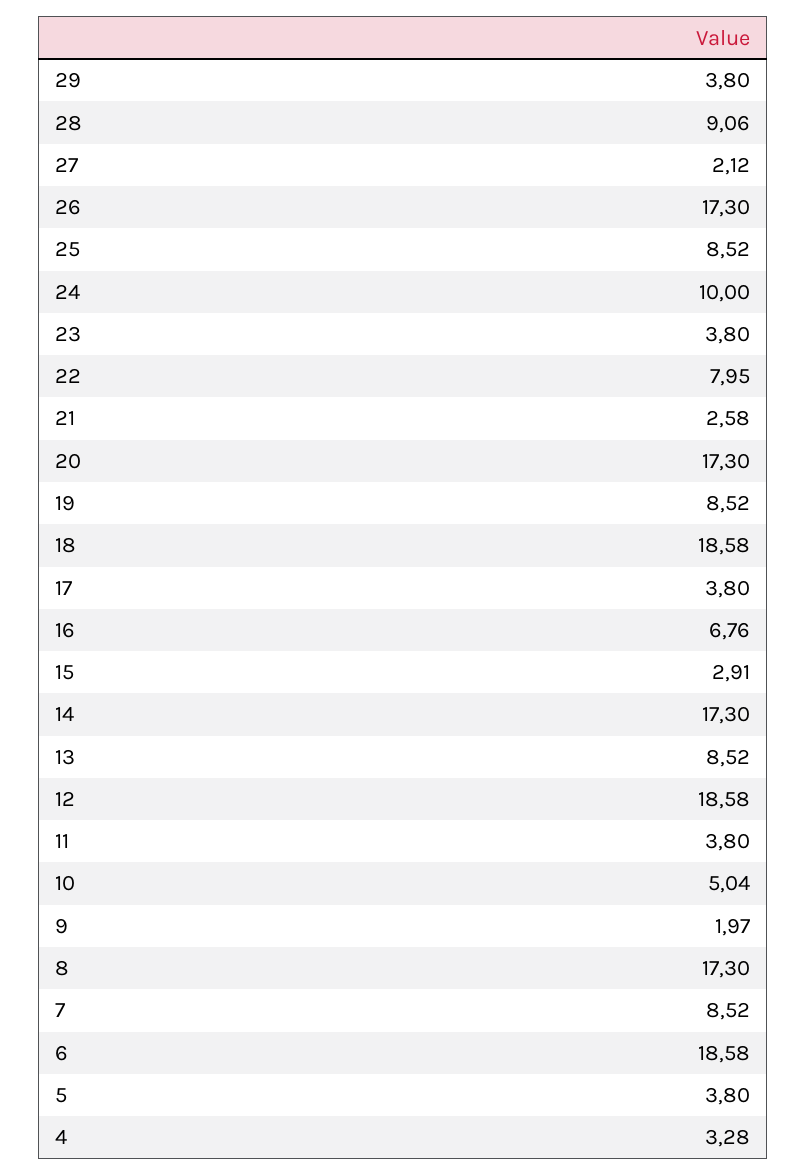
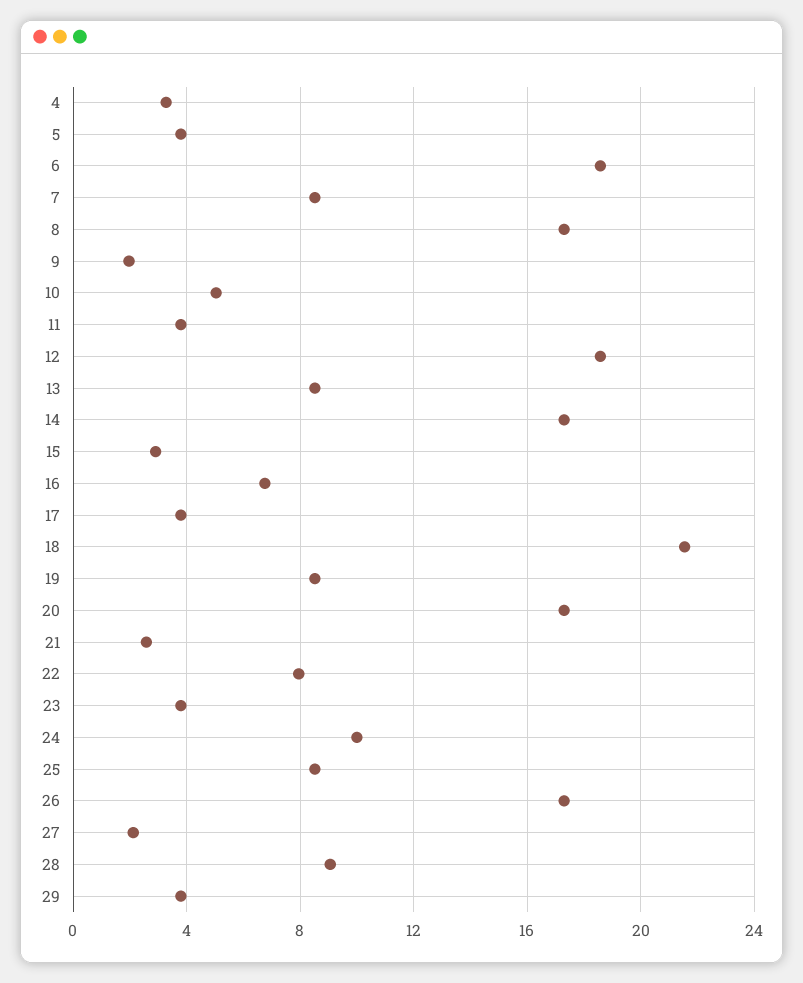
18: 18.58 -> 21.5

